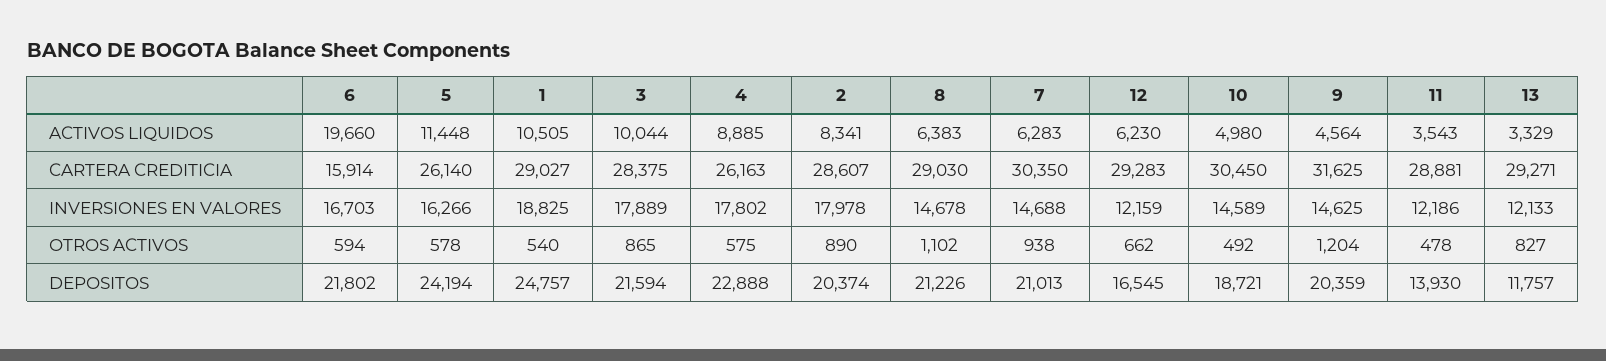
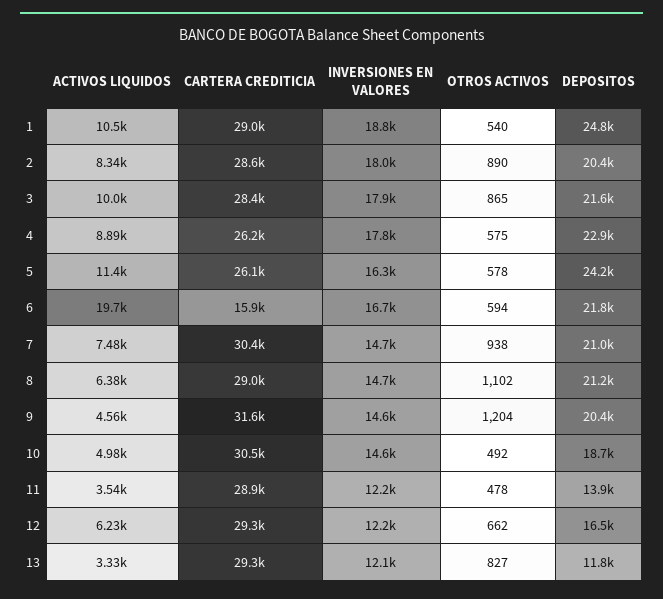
7, ACTIVOS LIQUIDOS: 6283 -> 7480

